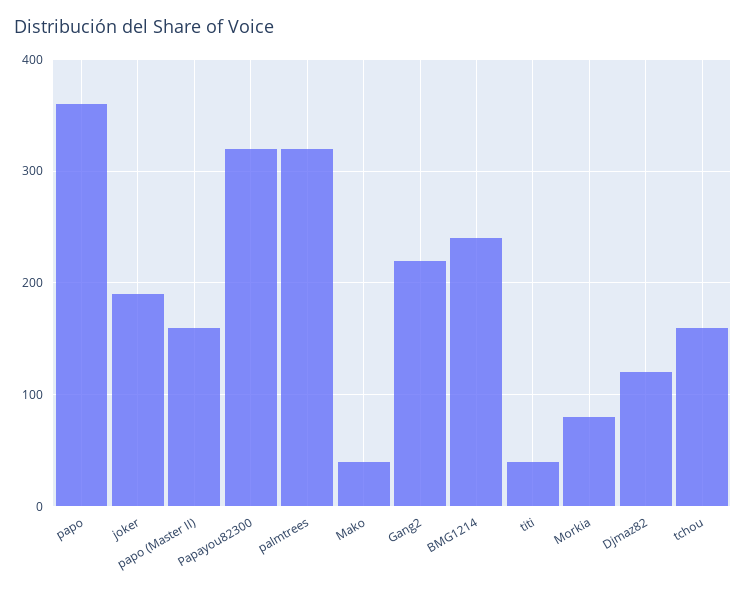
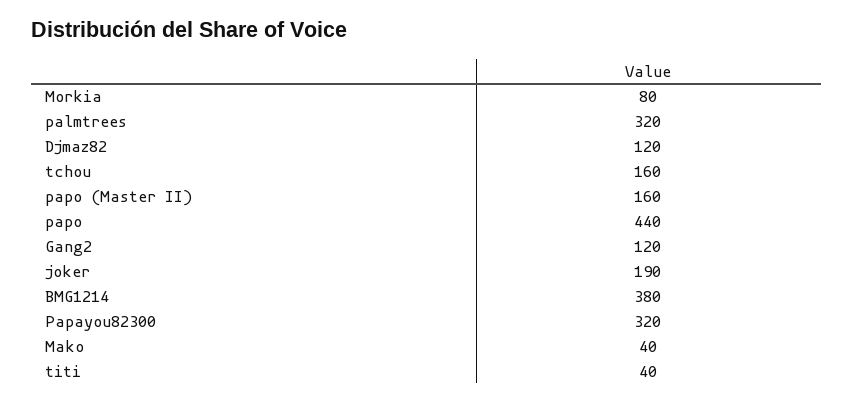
papo: 360 -> 440
Gang2: 220 -> 120
BMG1214: 240 -> 380

